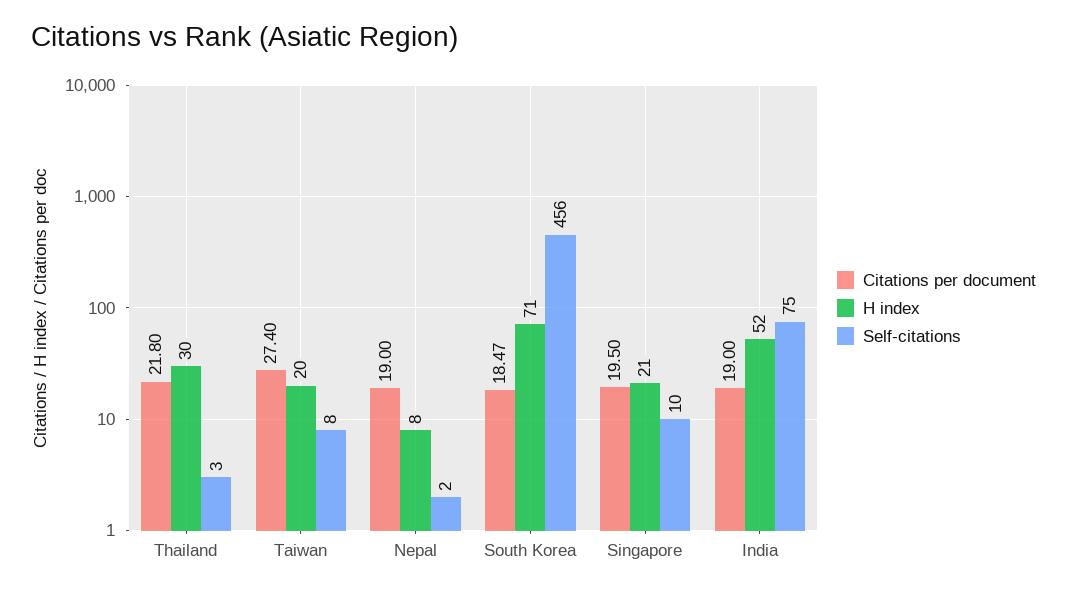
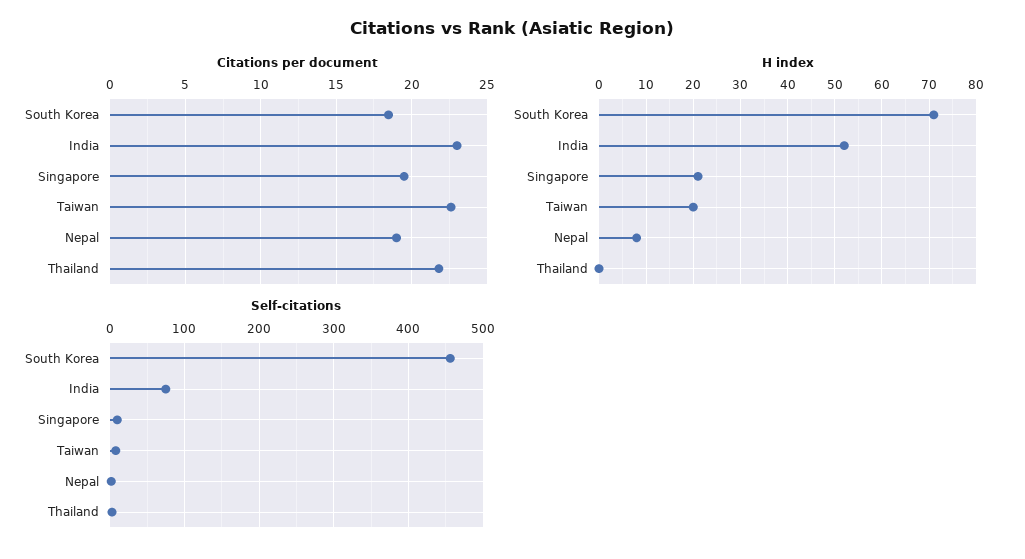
H index, Thailand: 30 -> 0
Citations per document, Taiwan: 27.4 -> 22.5
Citations per document, India: 19 -> 23

